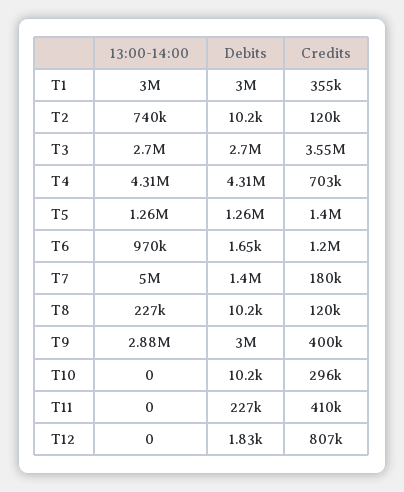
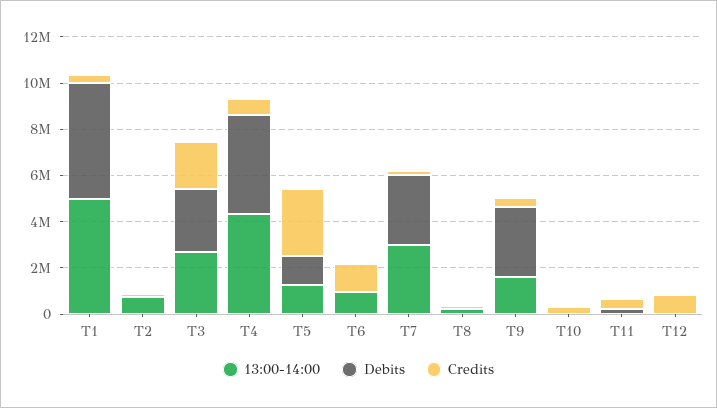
13:00-14:00, T1: 3000000 -> 5000000
Debits, T1: 3000000 -> 5000000
Credits, T3: 3550000 -> 2000000
Credits, T5: 1400000 -> 3000000
13:00-14:00, T7: 5000000 -> 3000000
Debits, T7: 1400000 -> 3000000
13:00-14:00, T9: 2880000 -> 1500000

